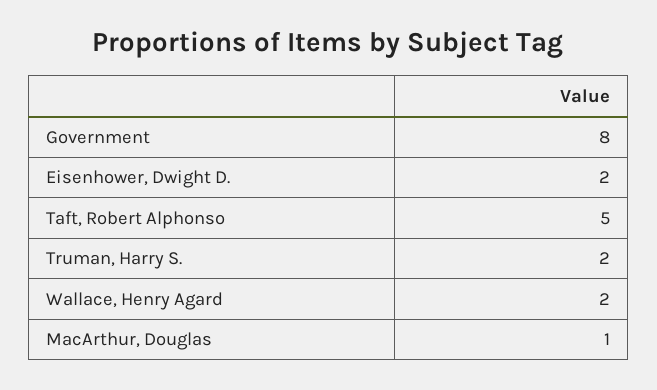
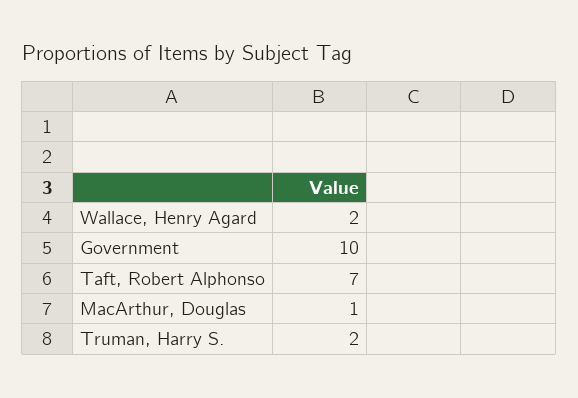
Government: 8 -> 10
Eisenhower, Dwight D.: 2 -> none
Taft, Robert Alphonso: 5 -> 7

